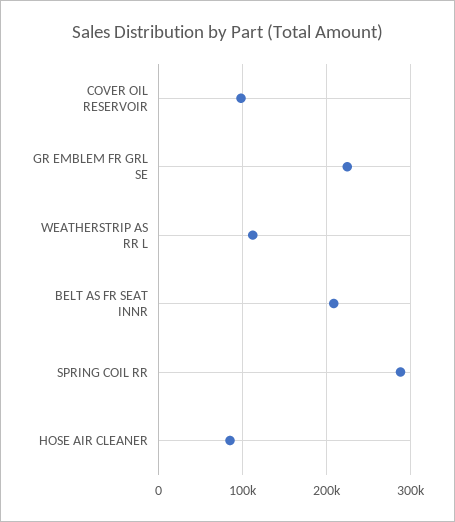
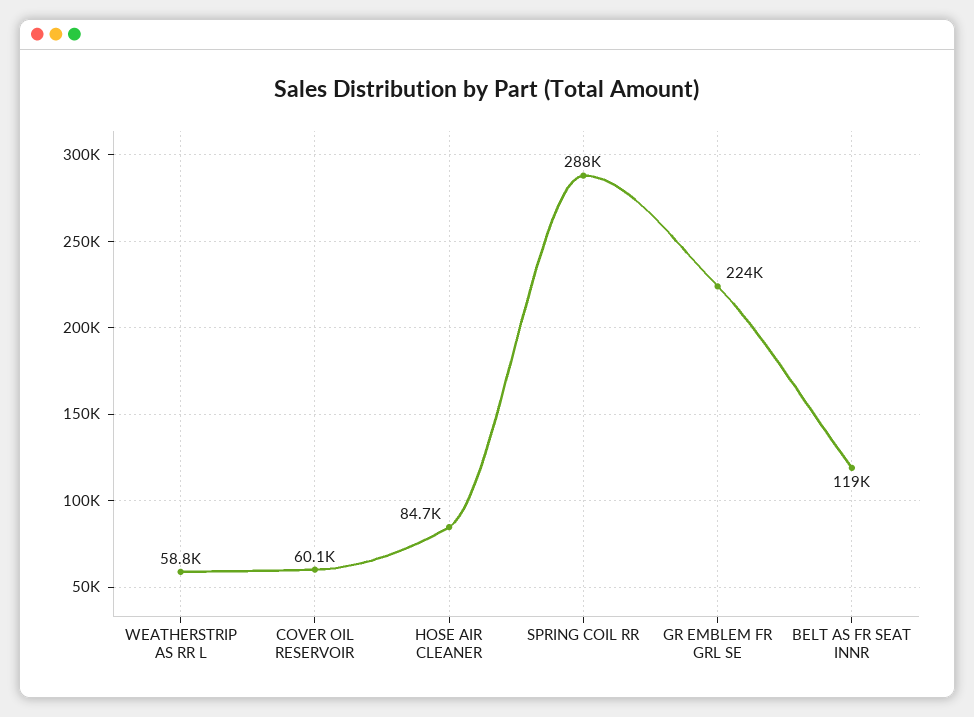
COVER OIL RESERVOIR: 100000 -> 60100
WEATHERSTRIP AS RR L: 110000 -> 58800
BELT AS FR SEAT INNR: 210000 -> 119000

